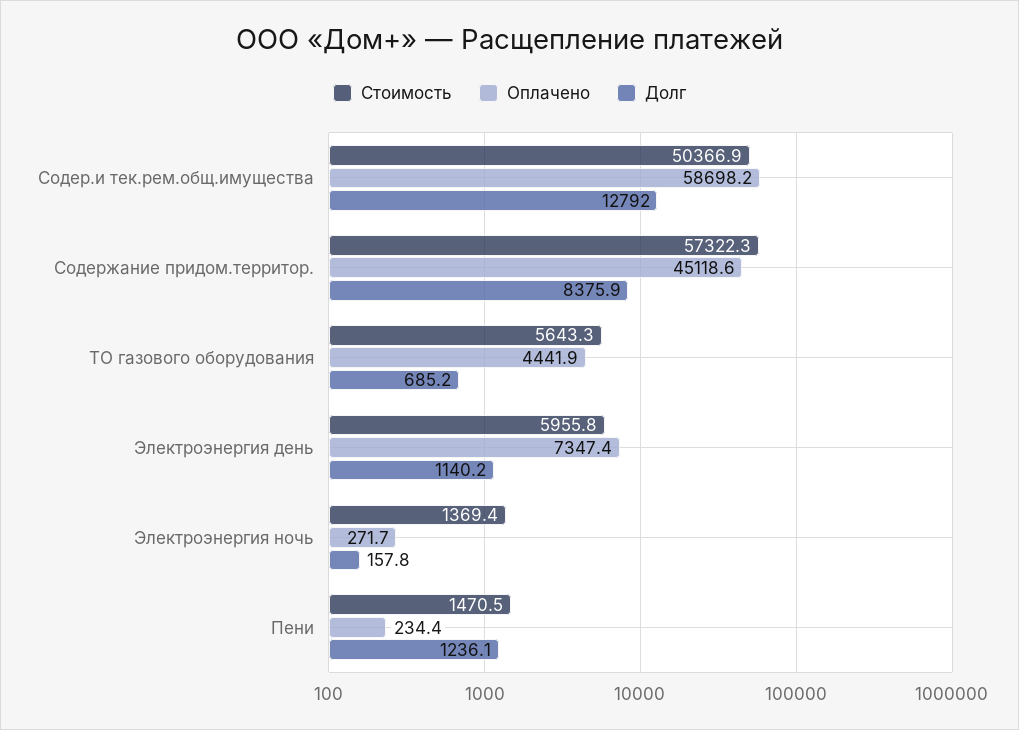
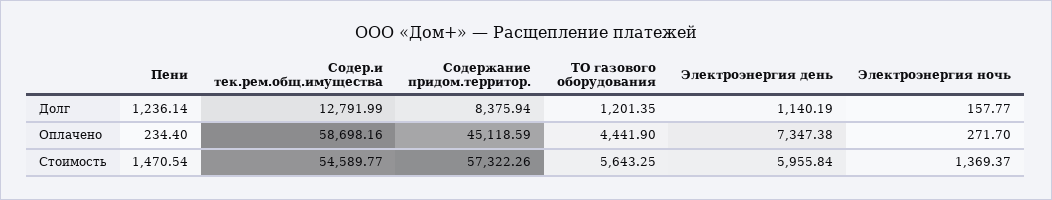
Стоимость, Содер.и тек.рем.общ.имущества: 50366.9 -> 54589.77
Долг, ТО газового оборудования: 685.2 -> 1201.35

